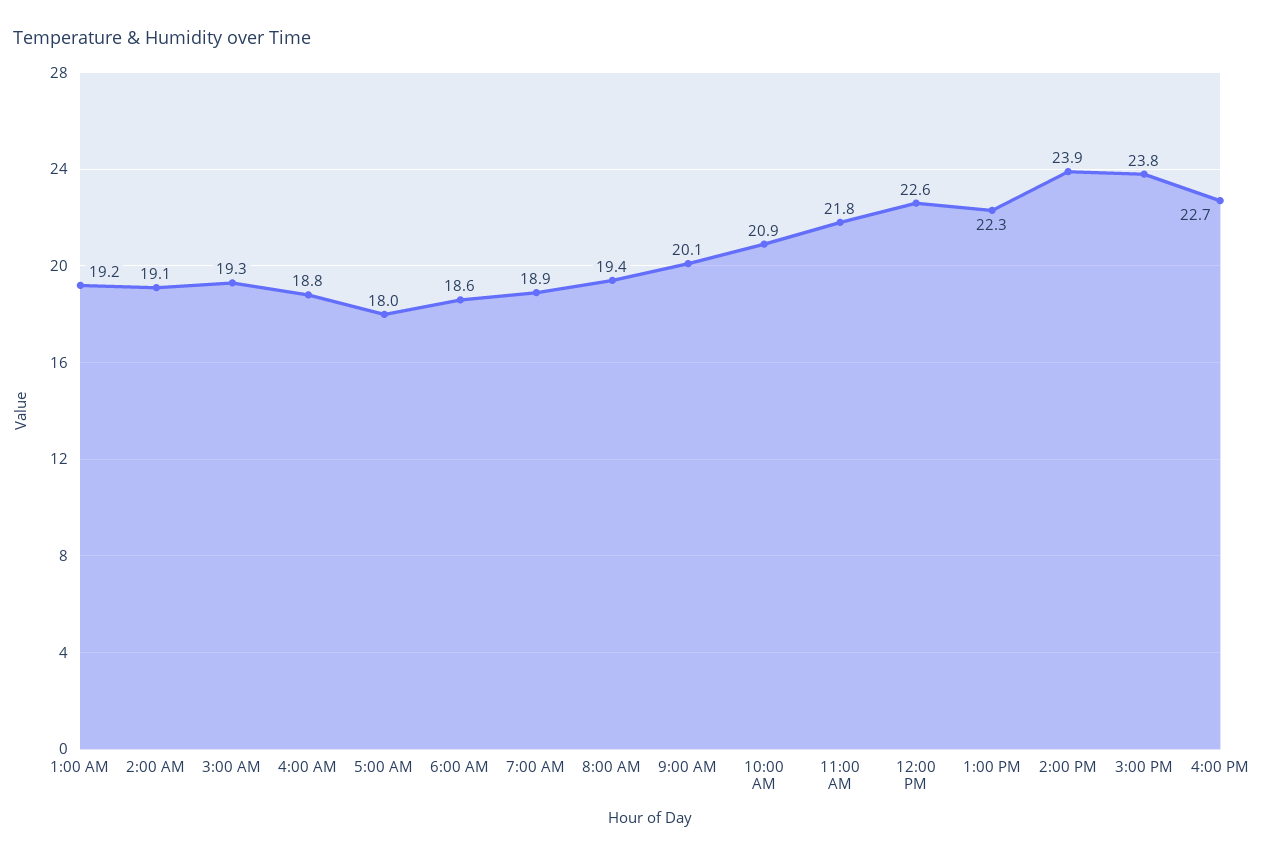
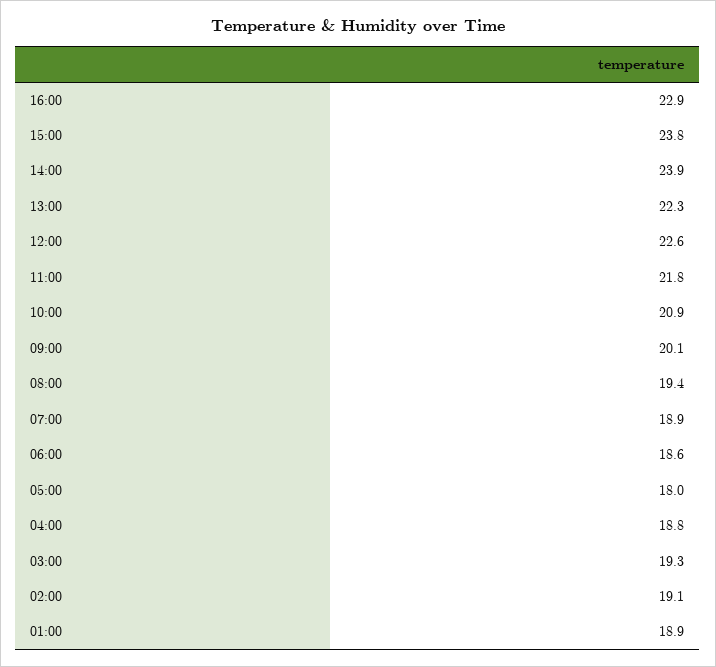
1:00 AM: 19.2 -> 18.9
4:00 PM: 22.7 -> 22.9

